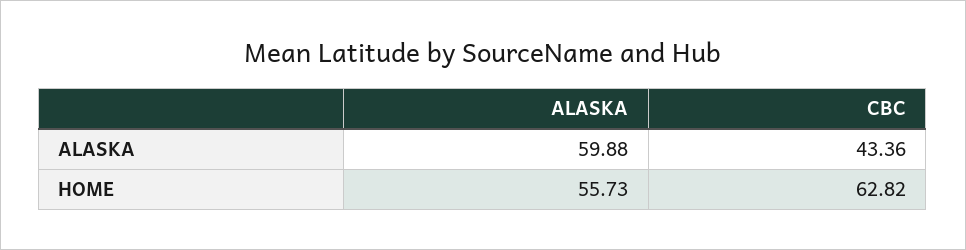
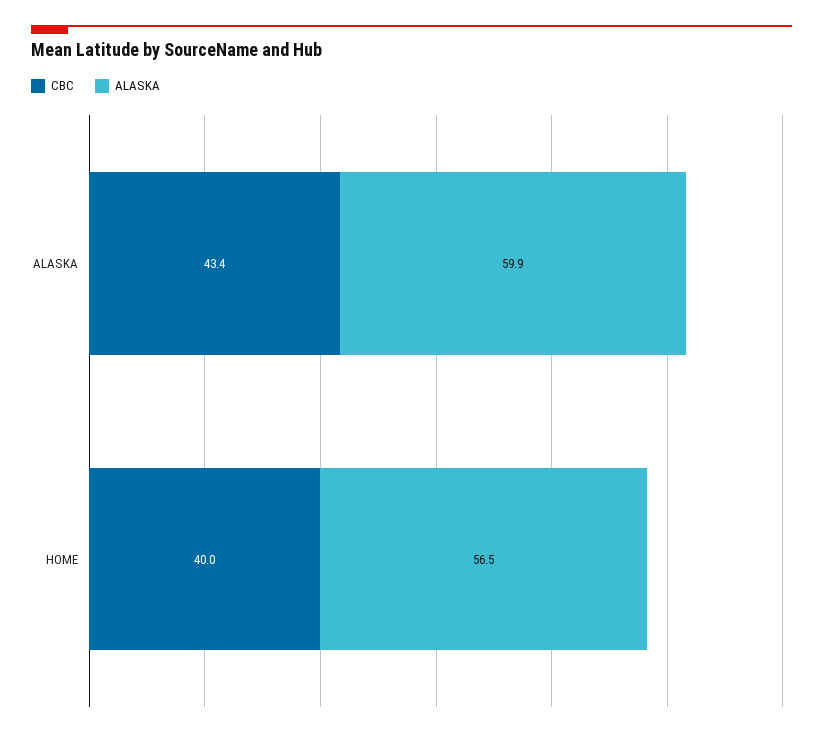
ALASKA, HOME: 55.73 -> 56.5
CBC, HOME: 62.82 -> 40

